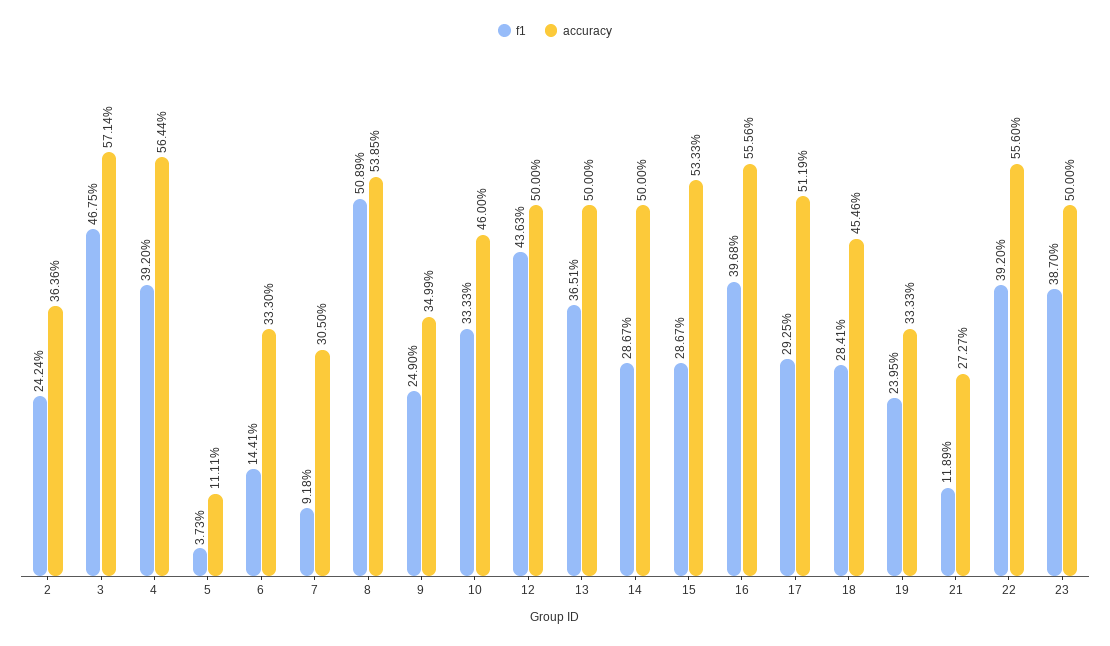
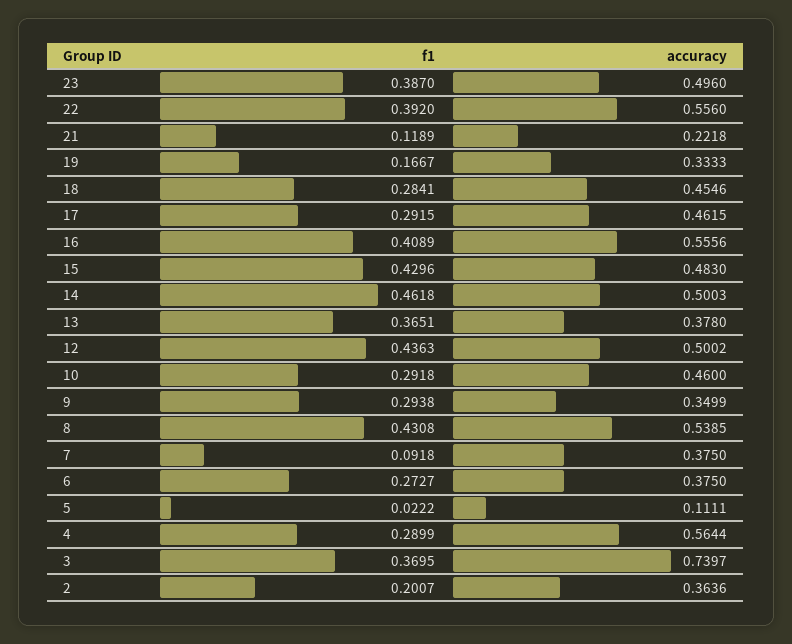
f1, 2: 0.2424 -> 0.2007
f1, 3: 0.4675 -> 0.3695
accuracy, 3: 0.5714 -> 0.7397
f1, 4: 0.392 -> 0.2899
f1, 5: 0.0373 -> 0.0222
f1, 6: 0.1441 -> 0.2727
accuracy, 6: 0.333 -> 0.375
accuracy, 7: 0.305 -> 0.375
f1, 8: 0.5089 -> 0.4308
f1, 9: 0.249 -> 0.2938
f1, 10: 0.3333 -> 0.2918
accuracy, 12: 0.5 -> 0.5002
accuracy, 13: 0.5 -> 0.378
f1, 14: 0.2867 -> 0.4618
accuracy, 14: 0.5 -> 0.5003
f1, 15: 0.2867 -> 0.4296
accuracy, 15: 0.5333 -> 0.483
f1, 16: 0.3968 -> 0.4089
f1, 17: 0.2925 -> 0.2915
accuracy, 17: 0.5119 -> 0.4615
f1, 19: 0.2395 -> 0.1667
accuracy, 21: 0.2727 -> 0.2218
accuracy, 23: 0.5 -> 0.496

